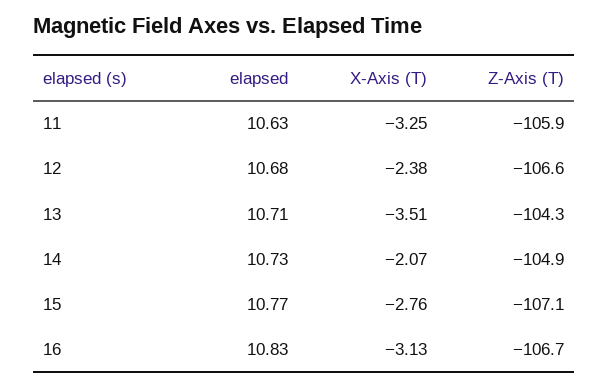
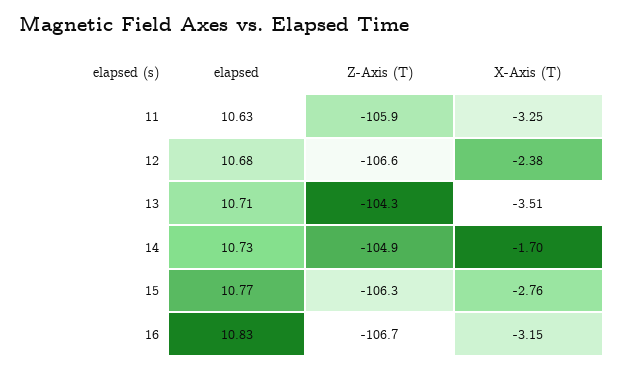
X-Axis (T), 14: -2.07 -> -1.7
Z-Axis (T), 15: -107.1 -> -106.3
X-Axis (T), 16: -3.13 -> -3.15

